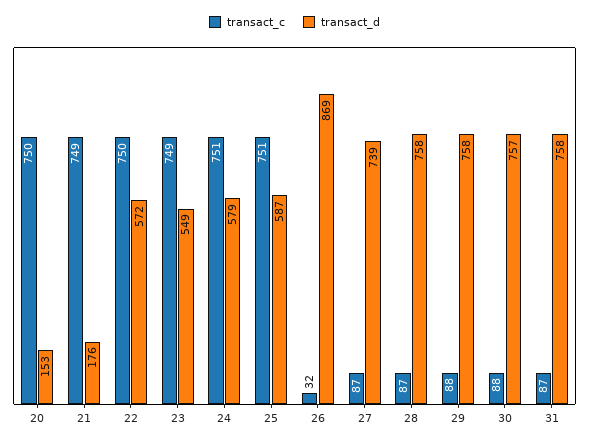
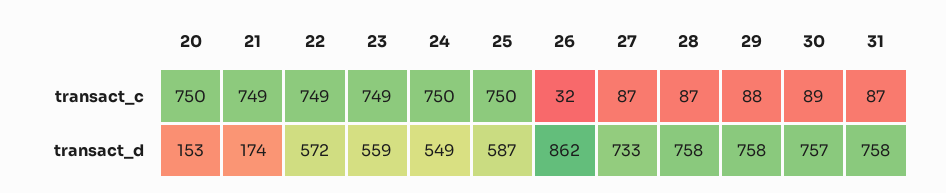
transact_d, 21: 176 -> 174
transact_c, 22: 750 -> 749
transact_d, 23: 549 -> 559
transact_c, 24: 751 -> 750
transact_d, 24: 579 -> 549
transact_c, 25: 751 -> 750
transact_d, 26: 869 -> 862
transact_d, 27: 739 -> 733
transact_c, 30: 88 -> 89

